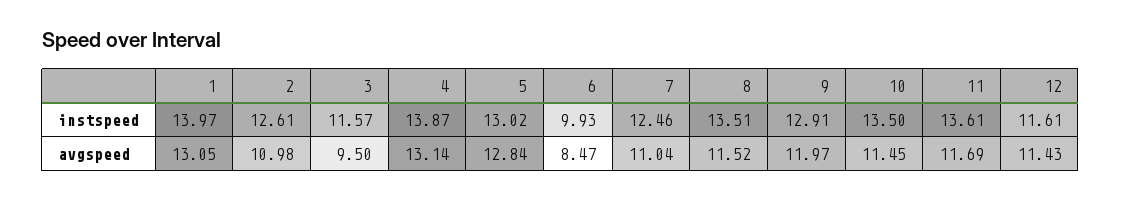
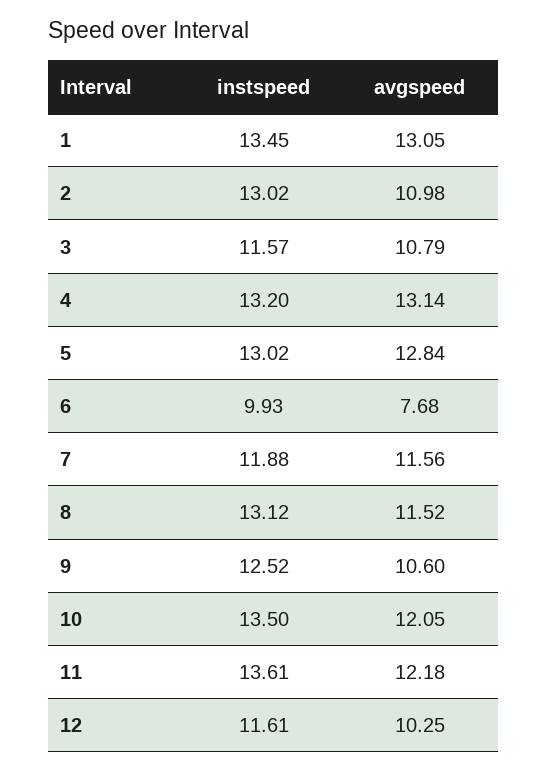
1, instspeed: 13.97 -> 13.45
2, instspeed: 12.61 -> 13.02
4, instspeed: 13.87 -> 13.2
7, instspeed: 12.46 -> 11.88
8, instspeed: 13.51 -> 13.12
9, instspeed: 12.91 -> 12.52
3, avgspeed: 9.5 -> 10.79
6, avgspeed: 8.47 -> 7.68
7, avgspeed: 11.04 -> 11.56
9, avgspeed: 11.97 -> 10.6
10, avgspeed: 11.45 -> 12.05
11, avgspeed: 11.69 -> 12.18
12, avgspeed: 11.43 -> 10.25

